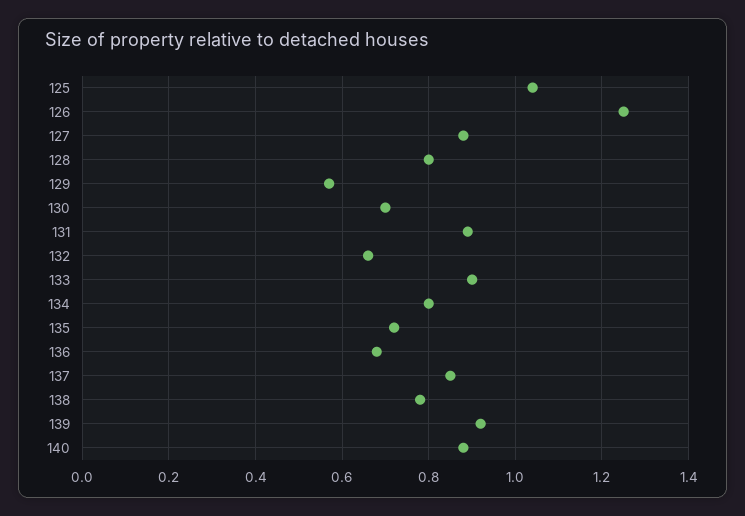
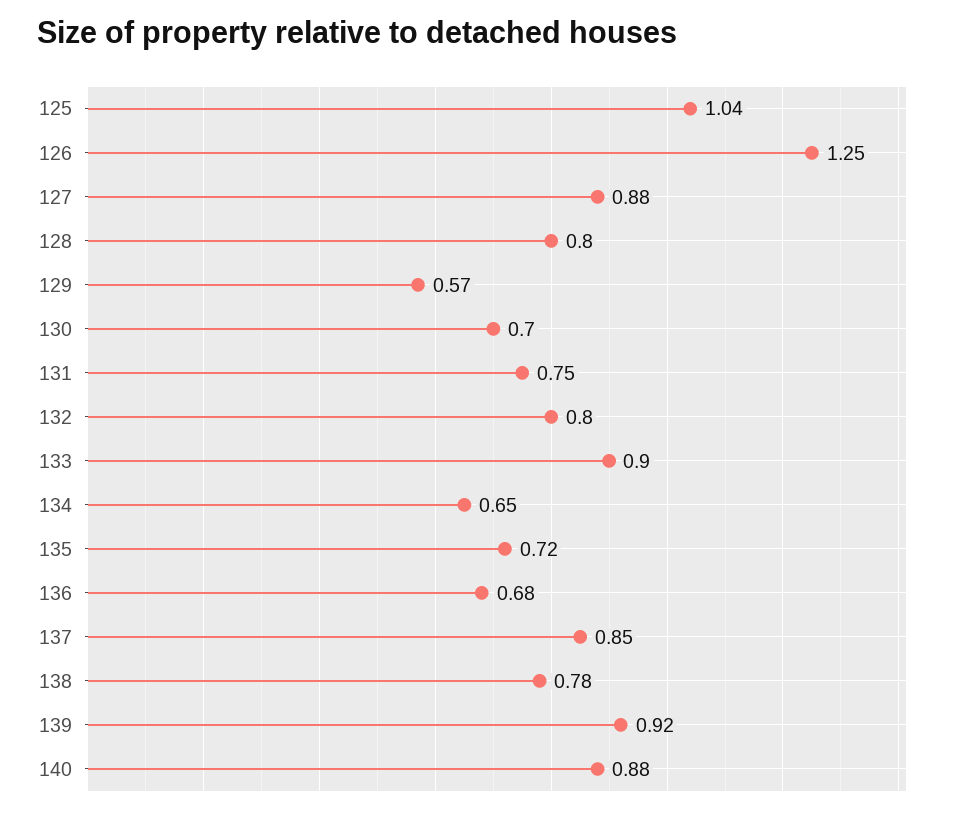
131: 0.9 -> 0.75
132: 0.65 -> 0.8
134: 0.8 -> 0.65

